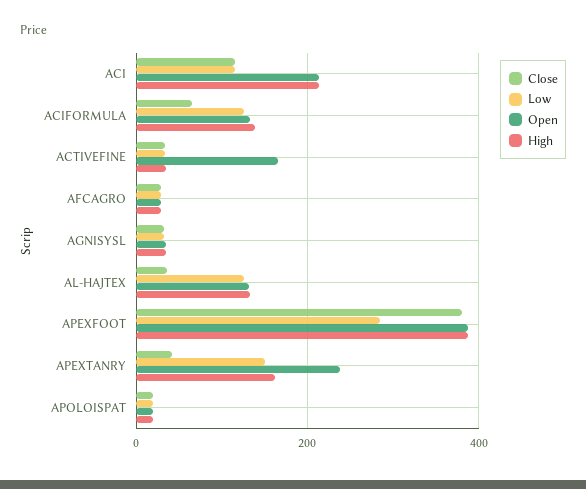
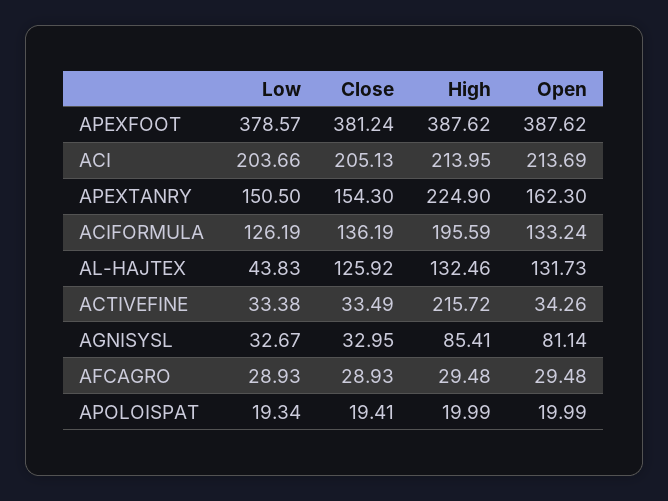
Close, ACI: 120 -> 205.13
Low, ACI: 120 -> 203.66
Close, ACIFORMULA: 60 -> 136.19
High, ACIFORMULA: 140 -> 195.59
Open, ACTIVEFINE: 160 -> 34.26
High, ACTIVEFINE: 40 -> 215.72
Open, AGNISYSL: 40 -> 81.14
High, AGNISYSL: 40 -> 85.41
Close, AL-HAJTEX: 40 -> 125.92
Low, AL-HAJTEX: 120 -> 43.83
Low, APEXFOOT: 280 -> 378.57
Close, APEXTANRY: 40 -> 154.3
Open, APEXTANRY: 240 -> 162.3
High, APEXTANRY: 160 -> 224.9

